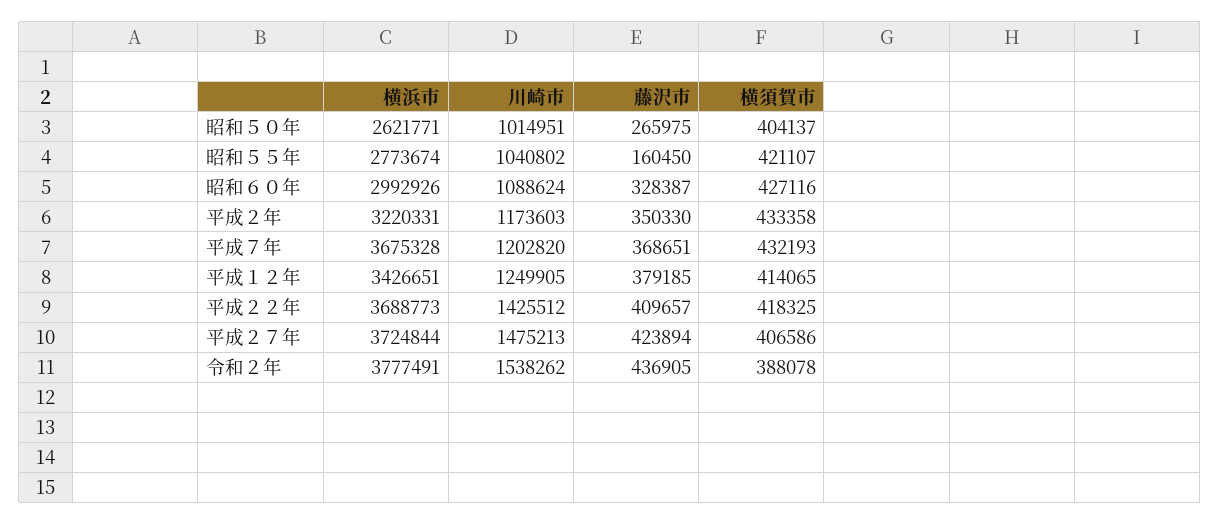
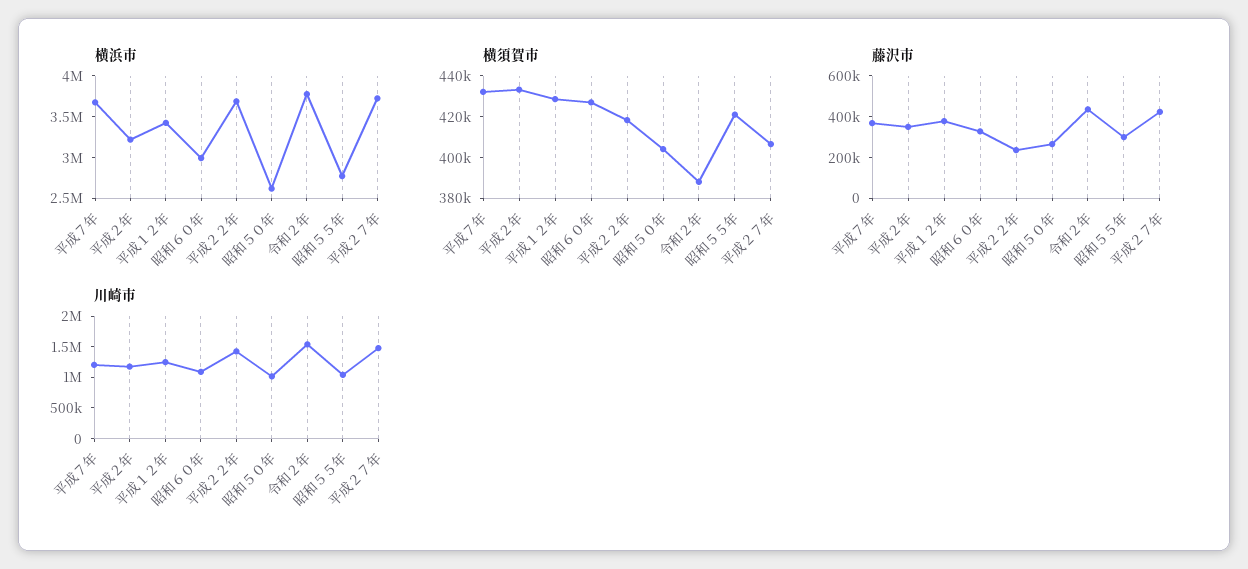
藤沢市, 昭和５５年: 160450 -> 300000
横須賀市, 平成１２年: 414065 -> 430000
藤沢市, 平成２２年: 409657 -> 250000

